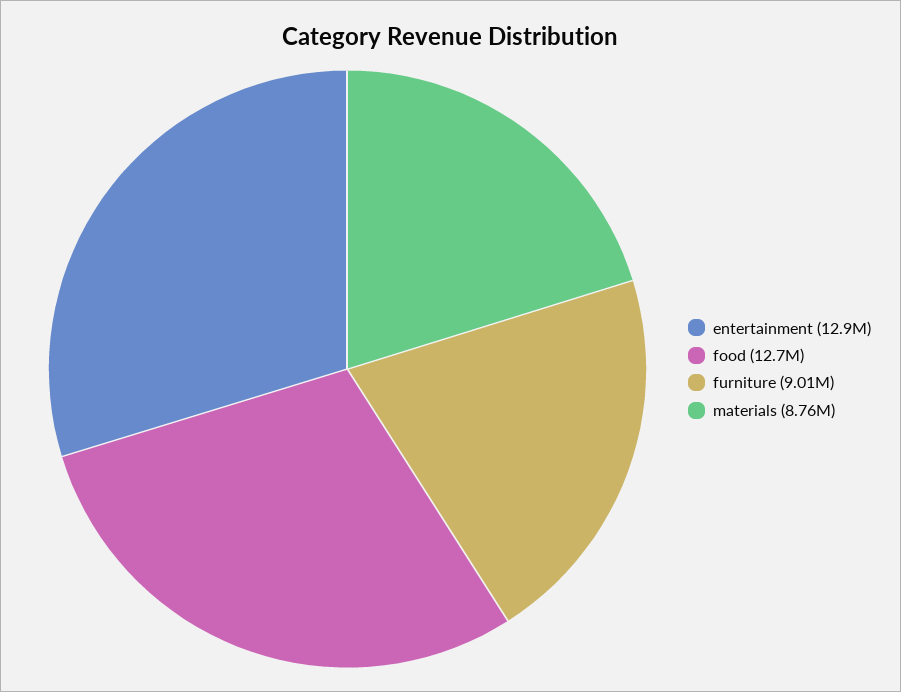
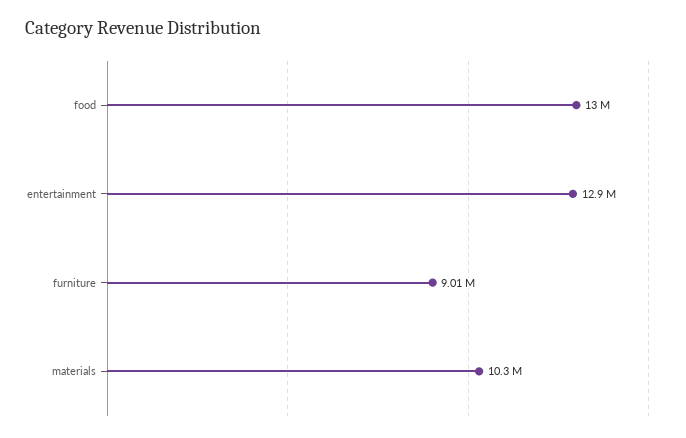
food: 12700000 -> 13000000
materials: 8760000 -> 10300000

